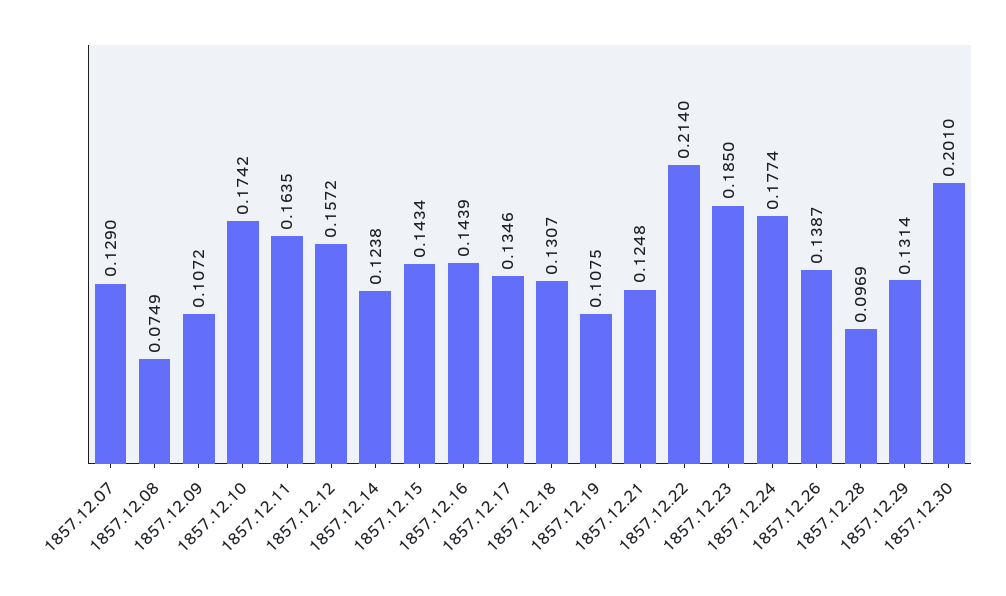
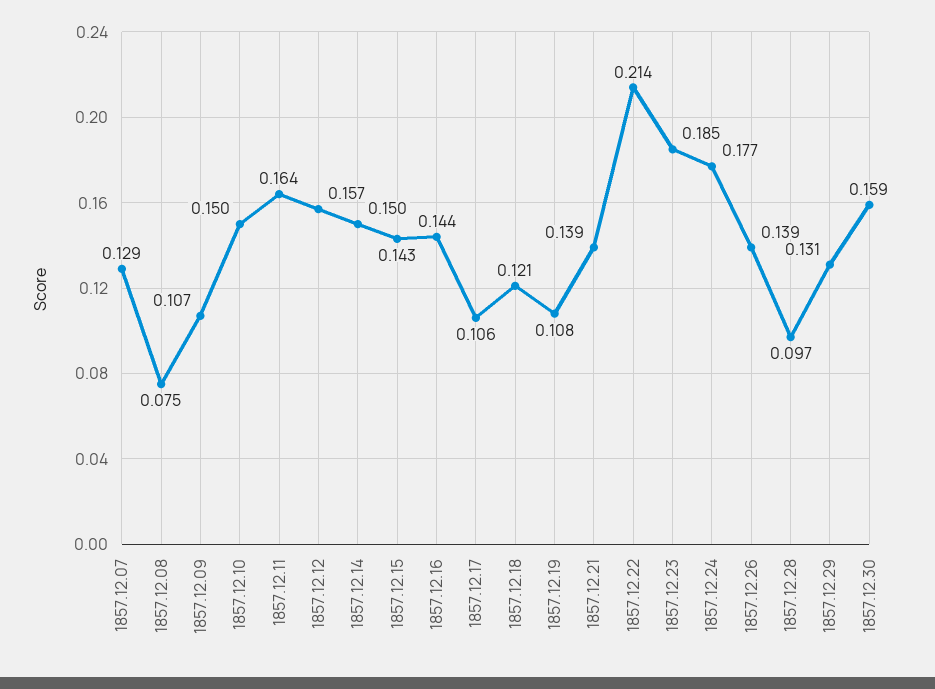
1857.12.10: 0.1742 -> 0.15
1857.12.14: 0.1238 -> 0.15
1857.12.17: 0.1346 -> 0.106
1857.12.18: 0.1307 -> 0.121
1857.12.21: 0.1248 -> 0.139
1857.12.30: 0.201 -> 0.159

